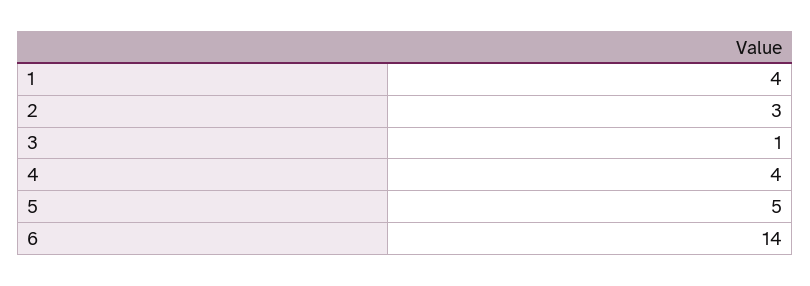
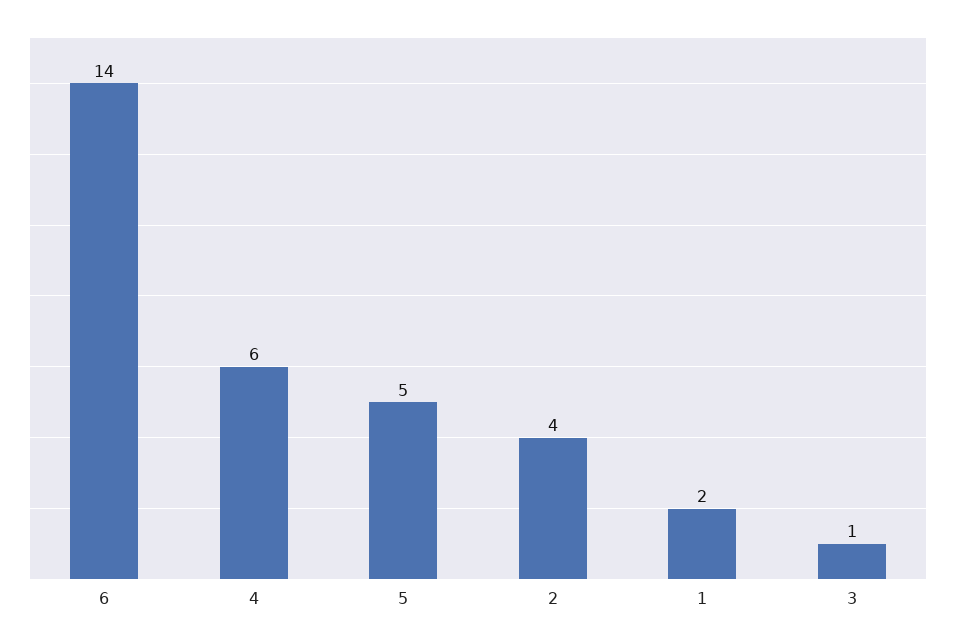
1: 4 -> 2
2: 3 -> 4
4: 4 -> 6

